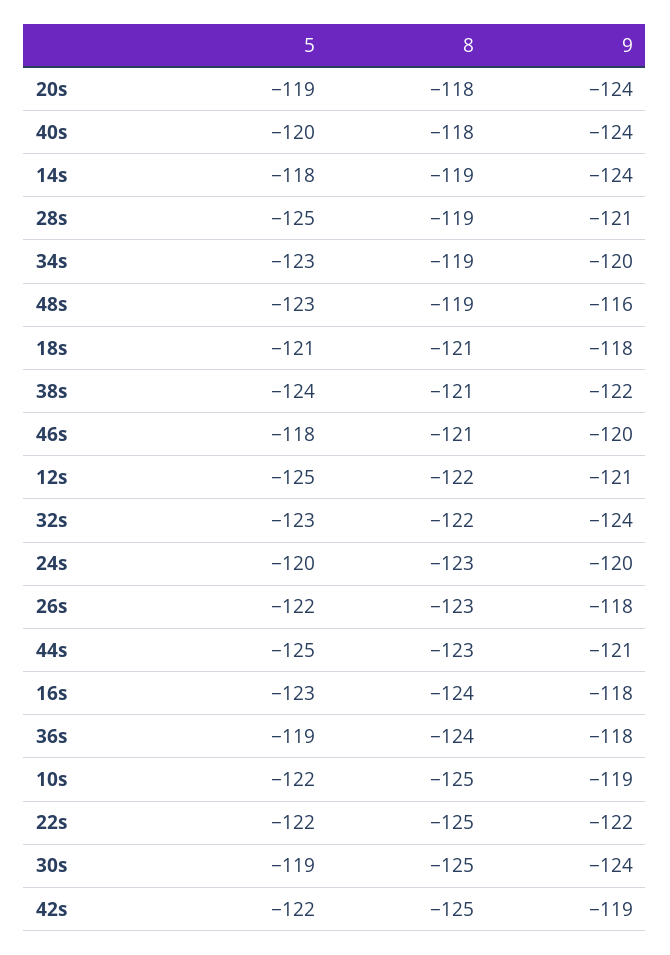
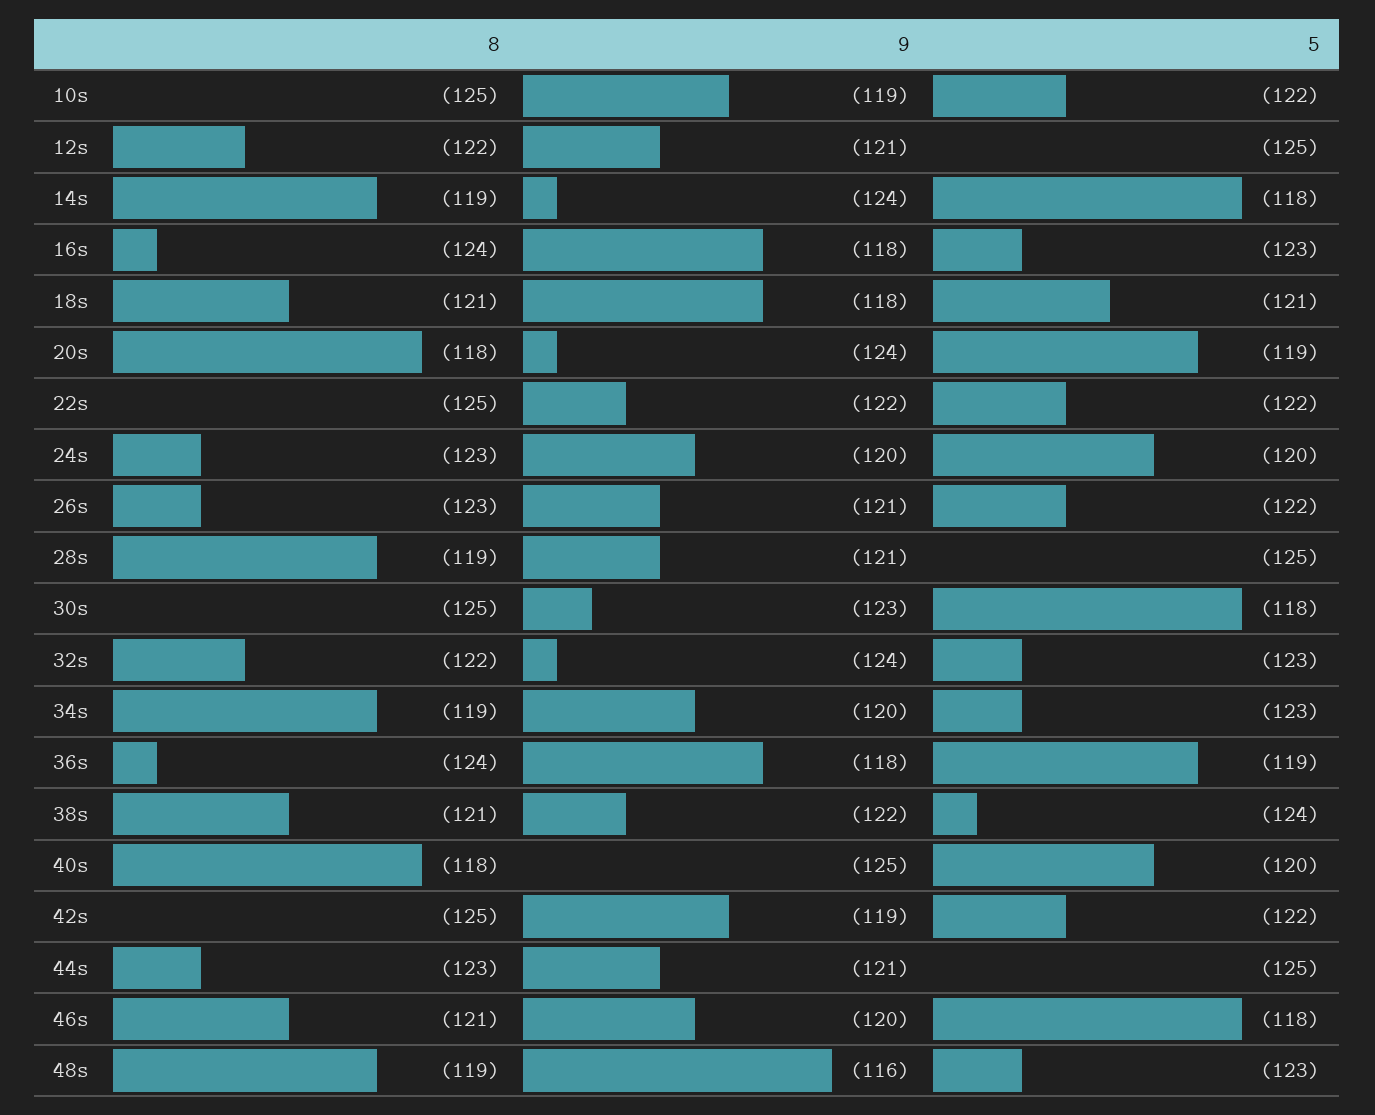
9, 40s: -124 -> -125
9, 26s: -118 -> -121
5, 30s: -119 -> -118
9, 30s: -124 -> -123

